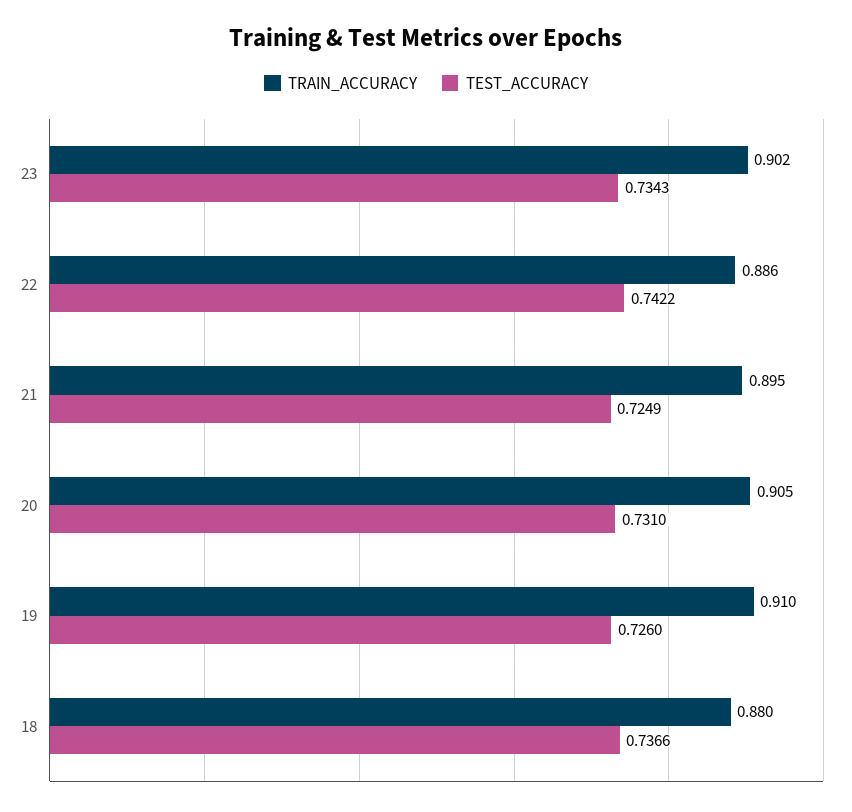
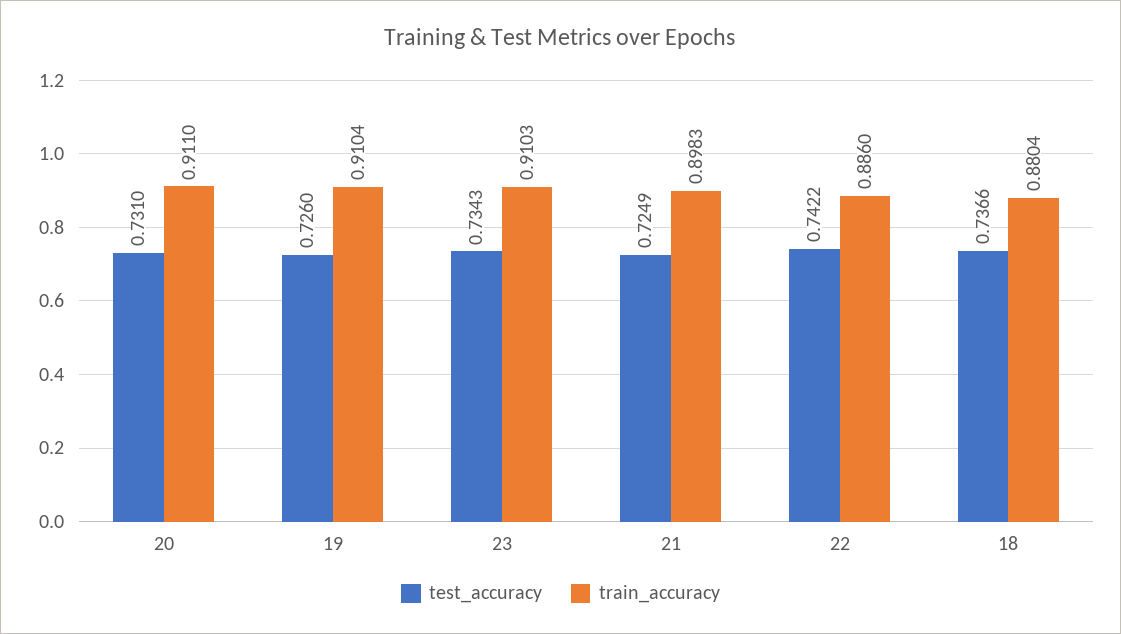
TRAIN_ACCURACY, 23: 0.902 -> 0.9103
TRAIN_ACCURACY, 21: 0.895 -> 0.8983
TRAIN_ACCURACY, 20: 0.905 -> 0.911

